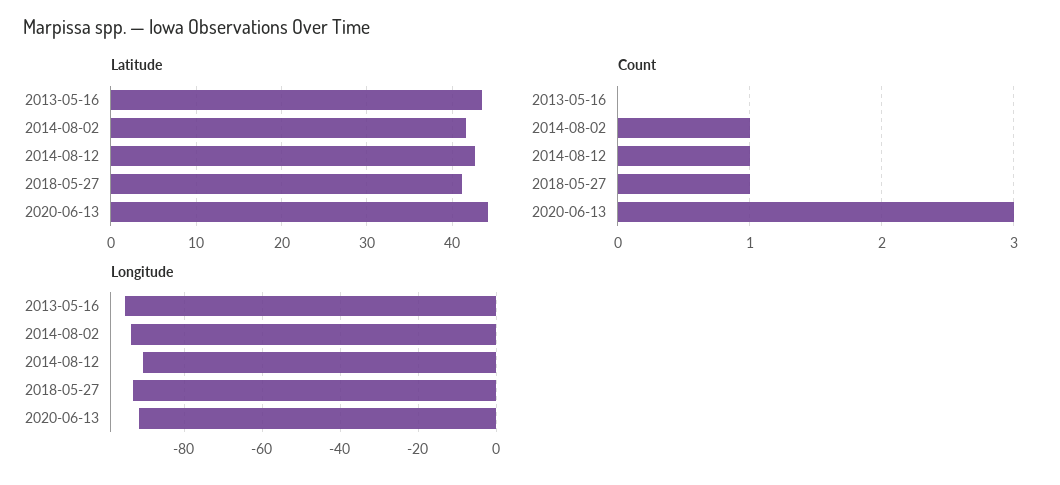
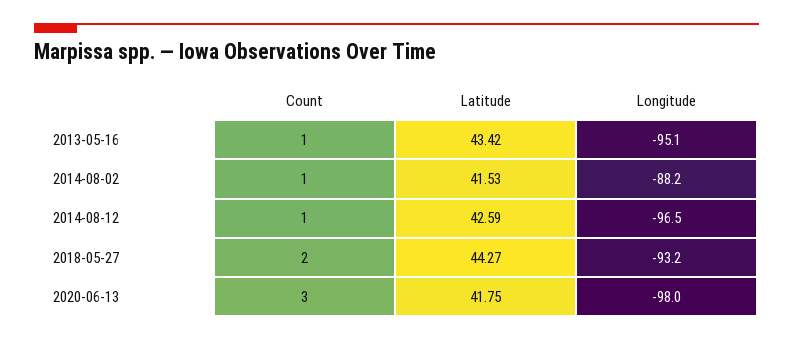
Latitude, 2018-05-27: 41 -> 44.27
Latitude, 2020-06-13: 44 -> 41.75
Count, 2013-05-16: 0 -> 1
Count, 2018-05-27: 1 -> 2
Longitude, 2014-08-02: -94 -> -88.2
Longitude, 2014-08-12: -90 -> -96.5
Longitude, 2020-06-13: -92 -> -98

